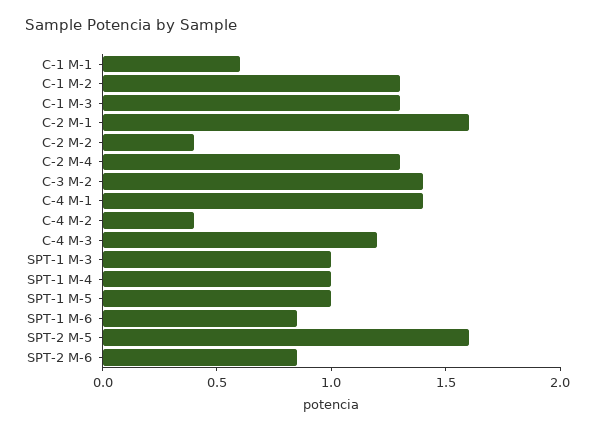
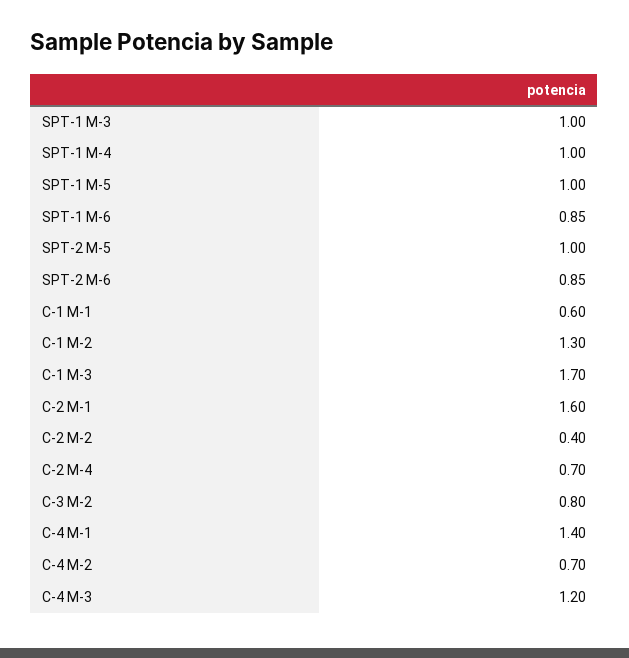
C-1 M-3: 1.3 -> 1.7
C-2 M-4: 1.3 -> 0.7
C-3 M-2: 1.4 -> 0.8
C-4 M-2: 0.4 -> 0.7
SPT-2 M-5: 1.6 -> 1

